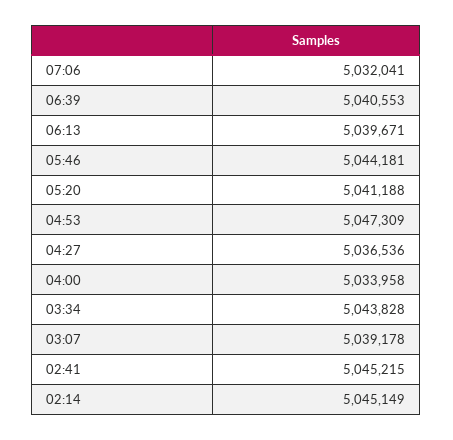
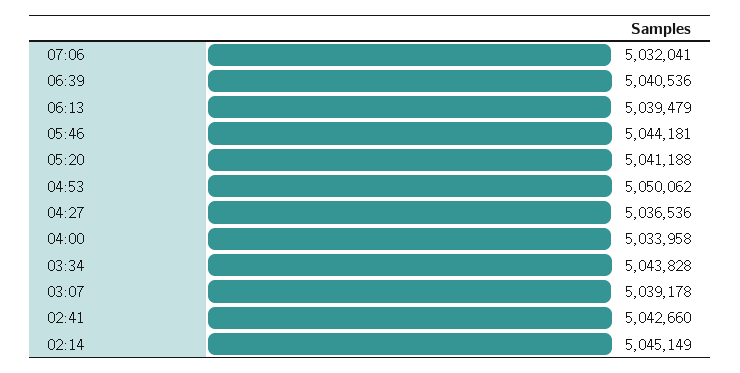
06:39: 5040553 -> 5040536
06:13: 5039671 -> 5039479
04:53: 5047309 -> 5050062
02:41: 5045215 -> 5042660

